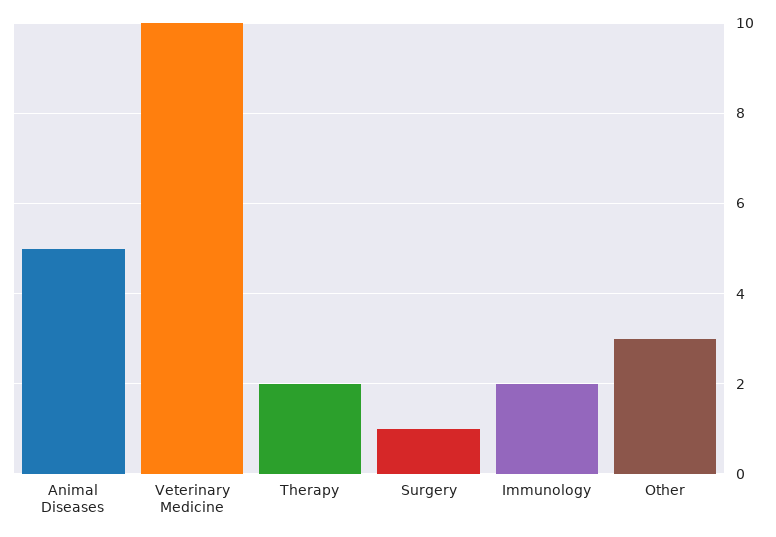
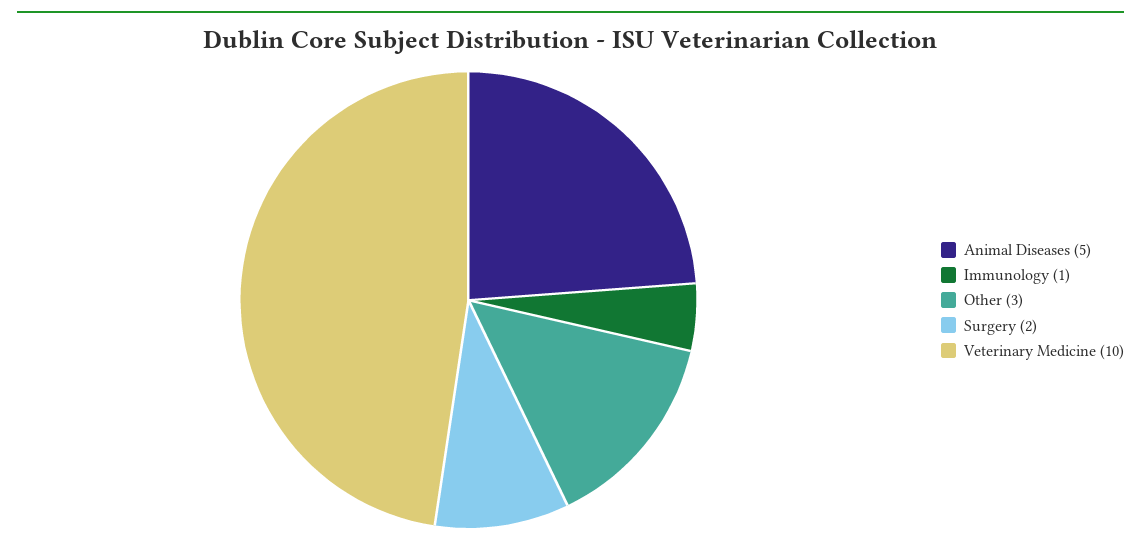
Therapy: 2 -> none
Surgery: 1 -> 2
Immunology: 2 -> 1

